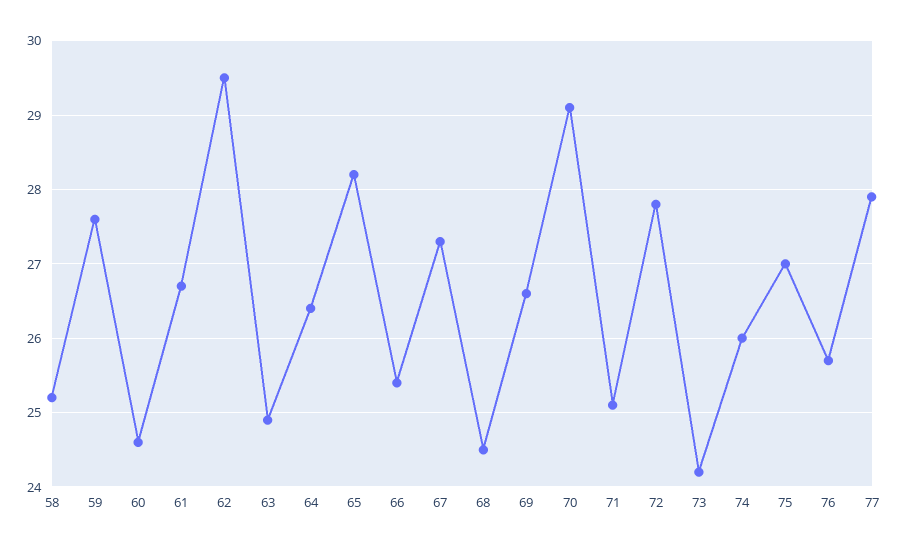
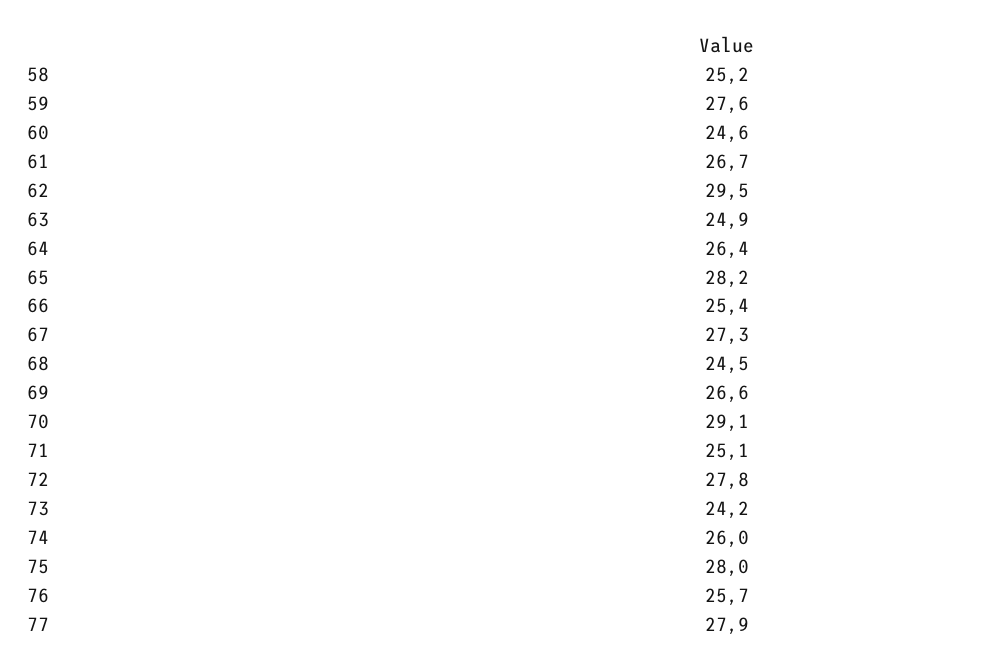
75: 27 -> 28

